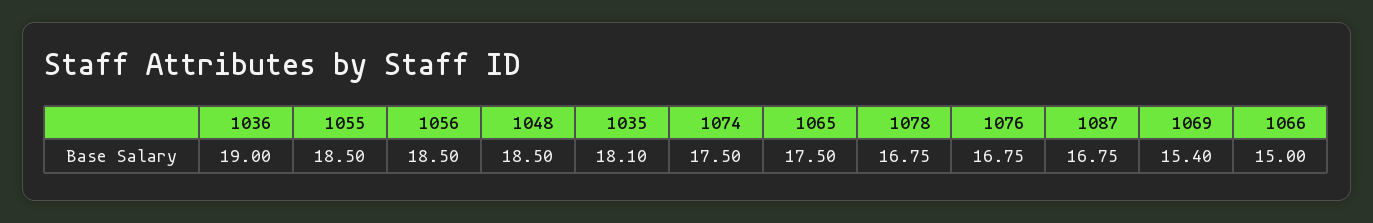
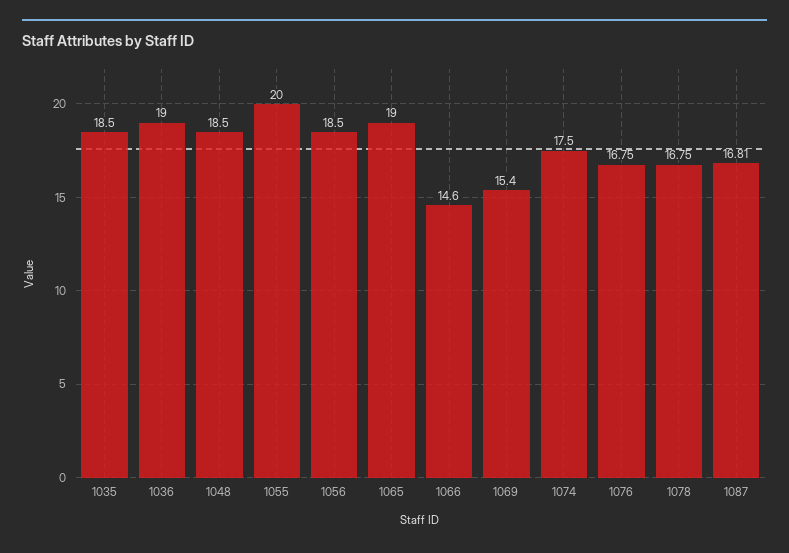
1055: 18.5 -> 20
1035: 18.1 -> 18.5
1065: 17.5 -> 19
1087: 16.75 -> 16.81
1066: 15 -> 14.6

